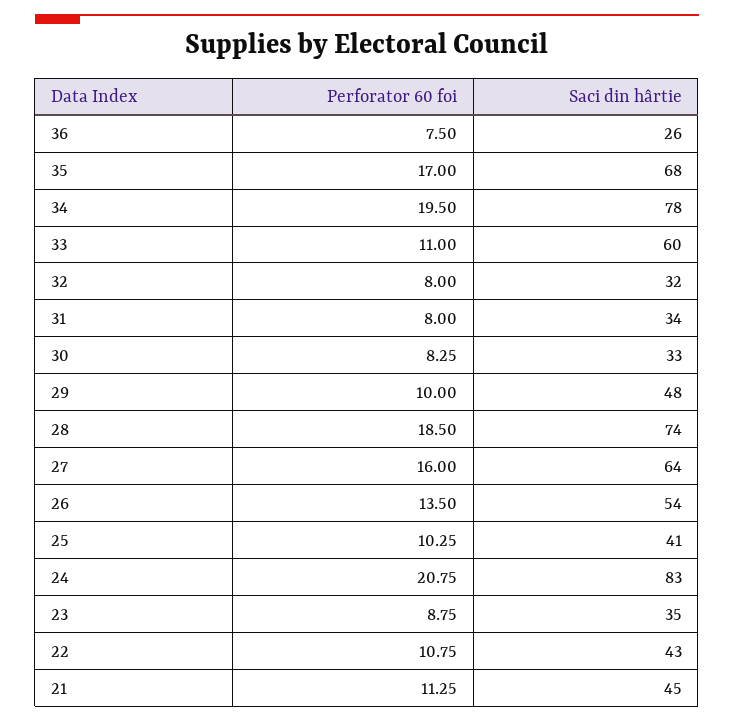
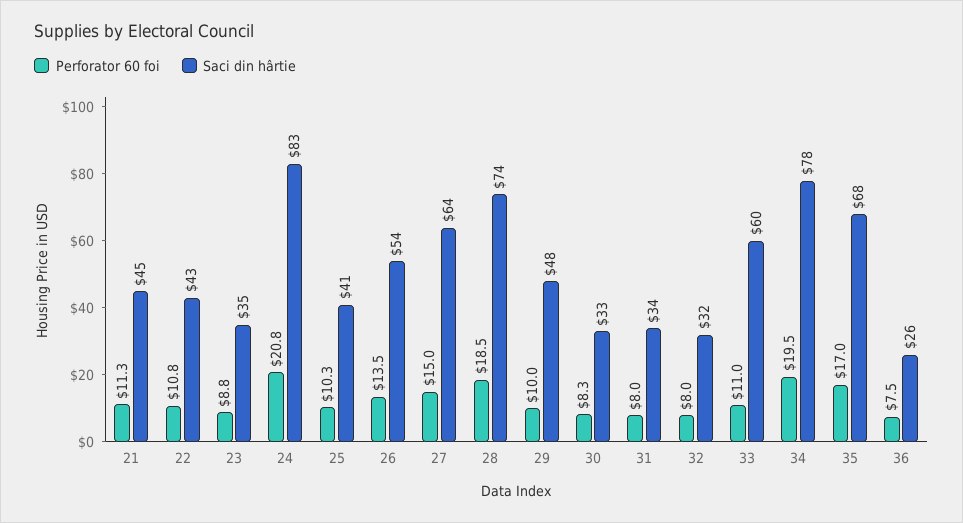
Perforator 60 foi, 27: 16 -> 15

